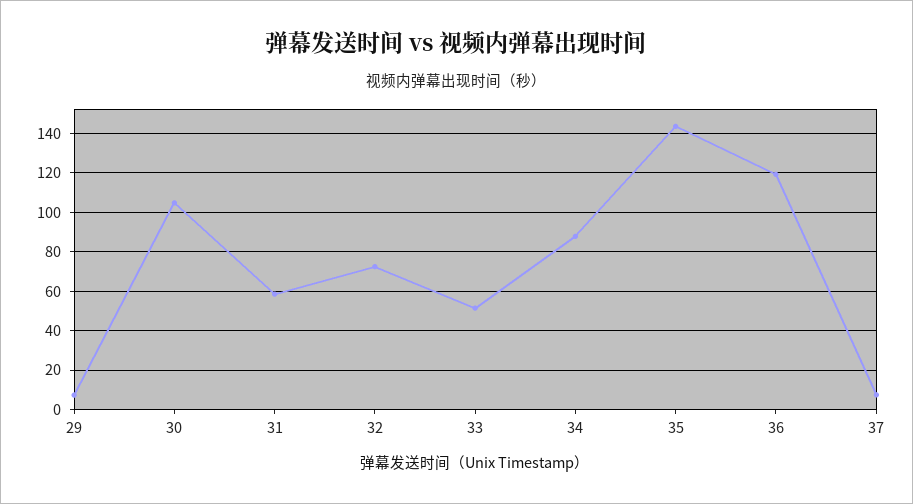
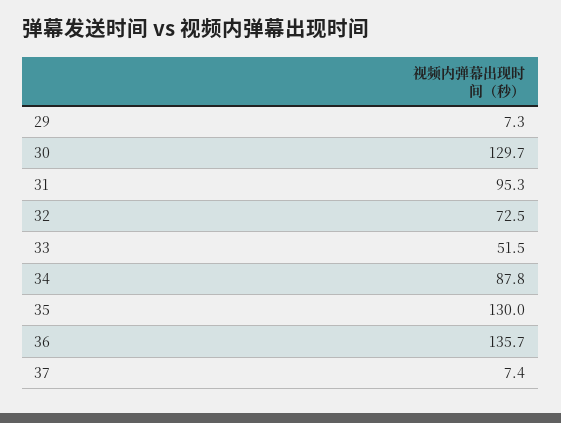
30: 105 -> 129.7
31: 60 -> 95.3
35: 145 -> 130
36: 120 -> 135.7

